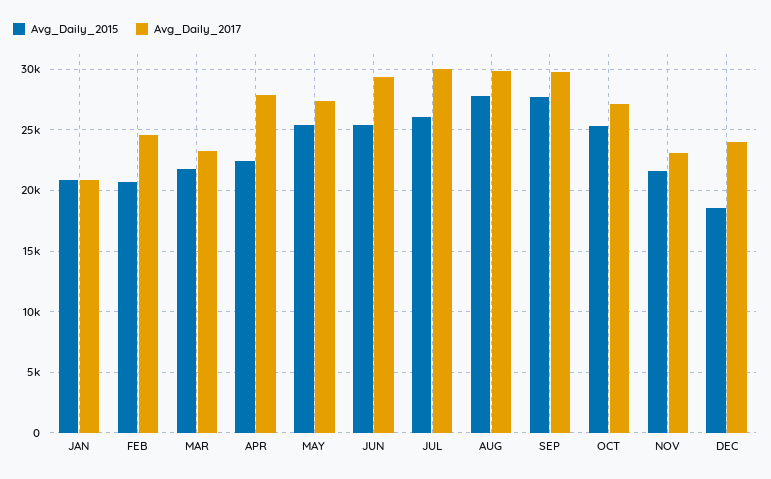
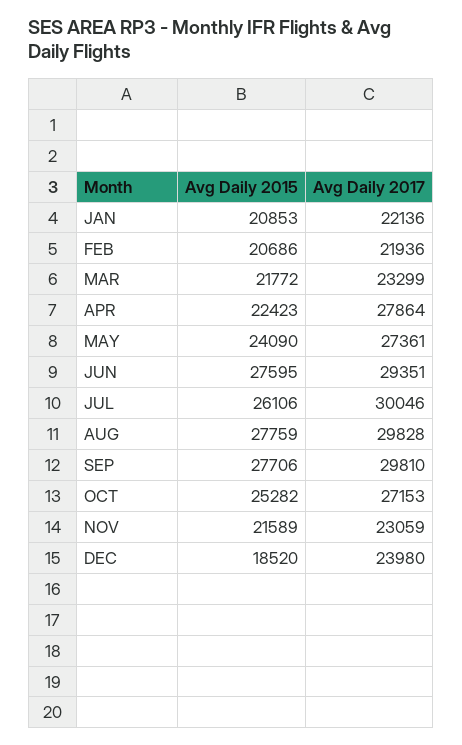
Avg_Daily_2017, JAN: 21000 -> 22136
Avg_Daily_2017, FEB: 24500 -> 21936
Avg_Daily_2015, MAY: 25500 -> 24090
Avg_Daily_2015, JUN: 25500 -> 27595

